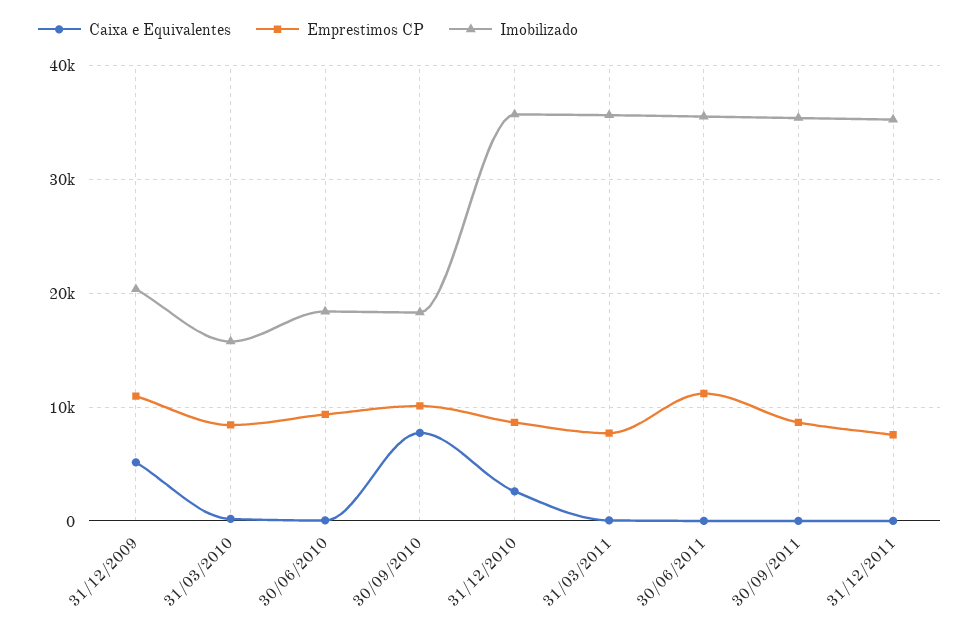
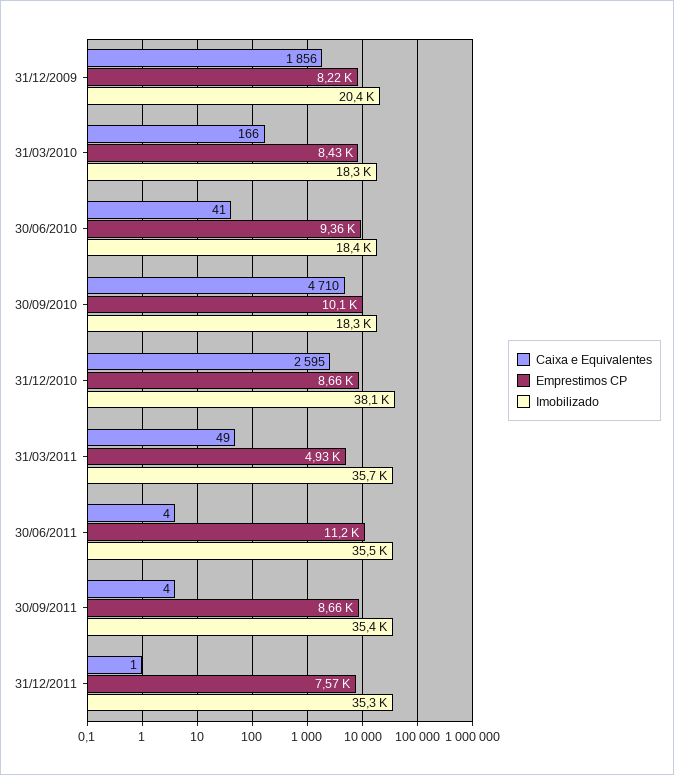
Caixa e Equivalentes, 31/12/2009: 5000 -> 1856
Emprestimos CP, 31/12/2009: 11000 -> 8220
Imobilizado, 31/03/2010: 16000 -> 18300
Caixa e Equivalentes, 30/09/2010: 8000 -> 4710
Imobilizado, 31/12/2010: 36000 -> 38100
Emprestimos CP, 31/03/2011: 8000 -> 4930

